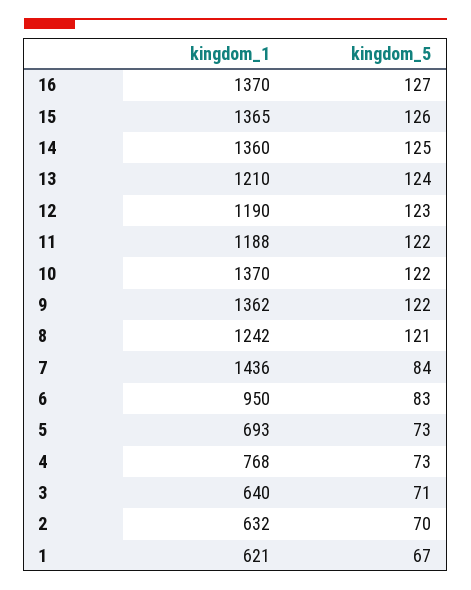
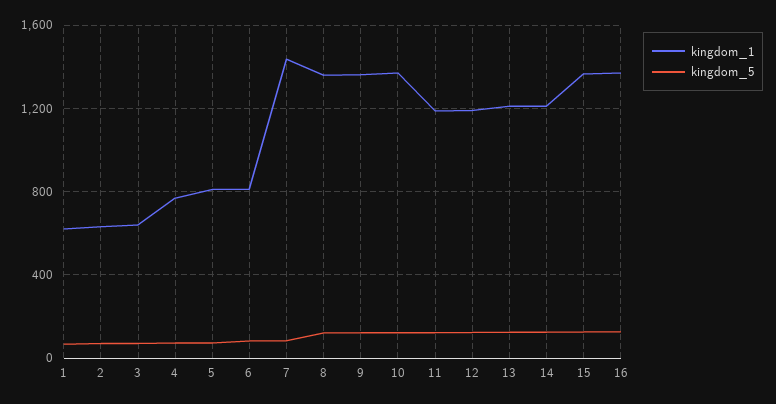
kingdom_1, 14: 1360 -> 1200
kingdom_1, 8: 1242 -> 1350
kingdom_1, 6: 950 -> 800
kingdom_1, 5: 693 -> 800

